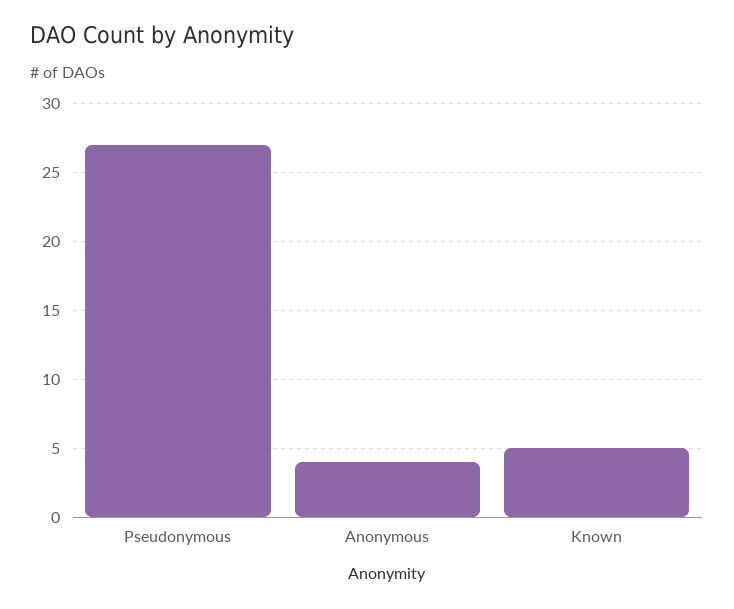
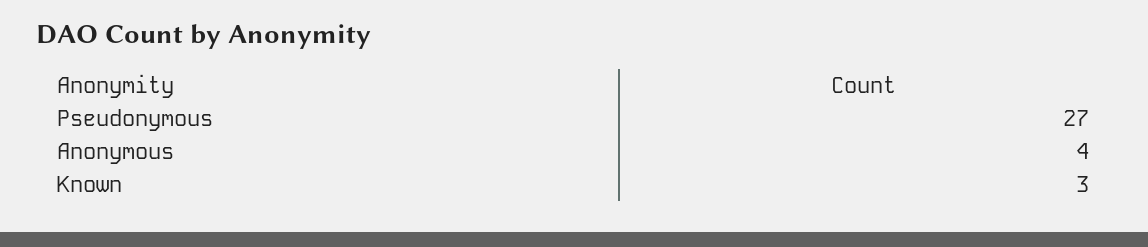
Known: 5 -> 3

